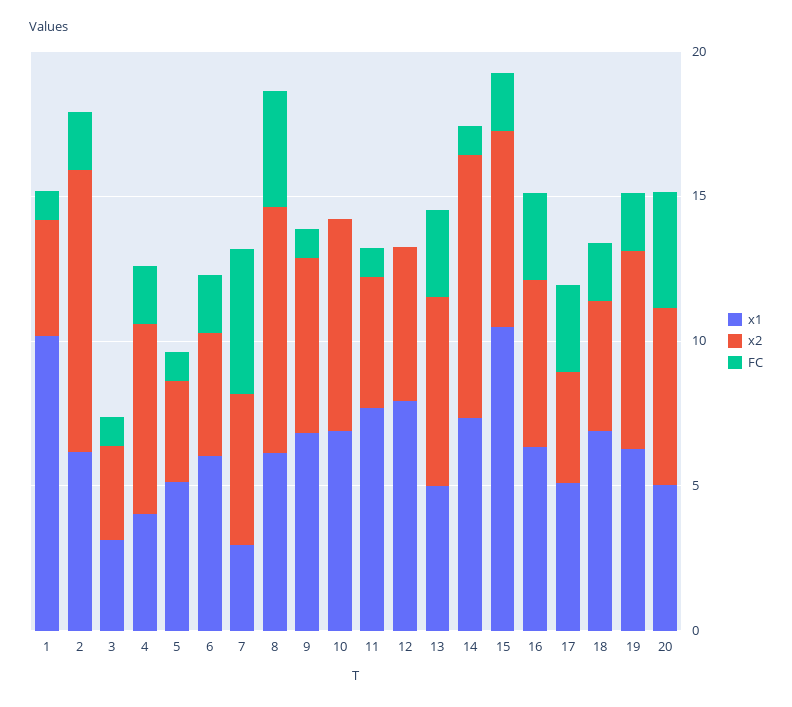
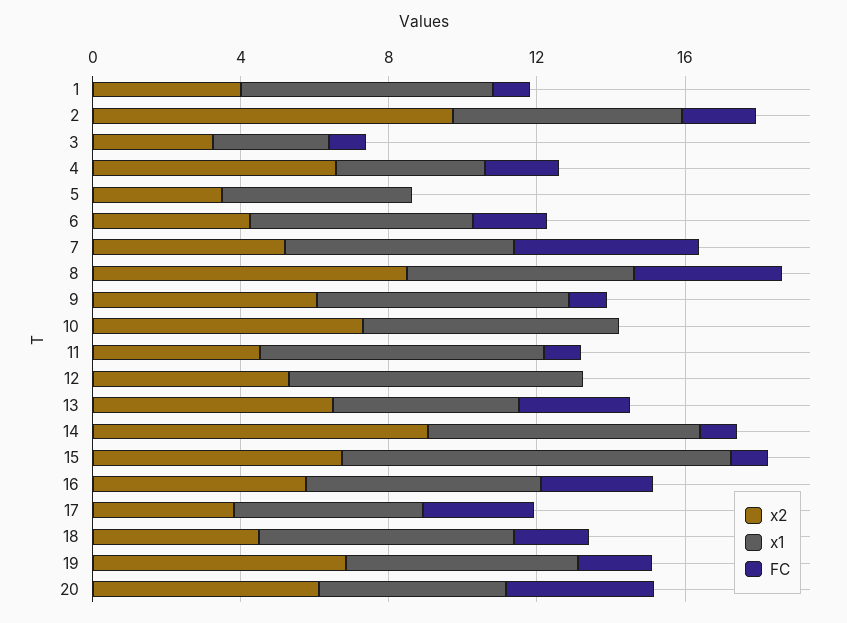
x1, 1: 10 -> 7
FC, 5: 1 -> 0
x1, 7: 3 -> 6
FC, 15: 2 -> 1

